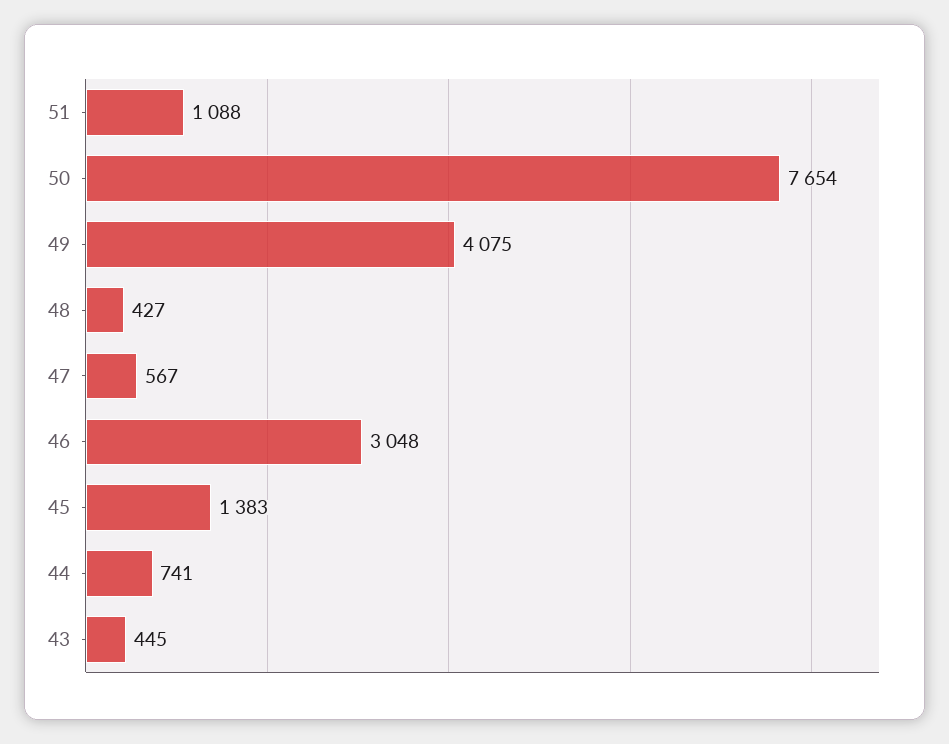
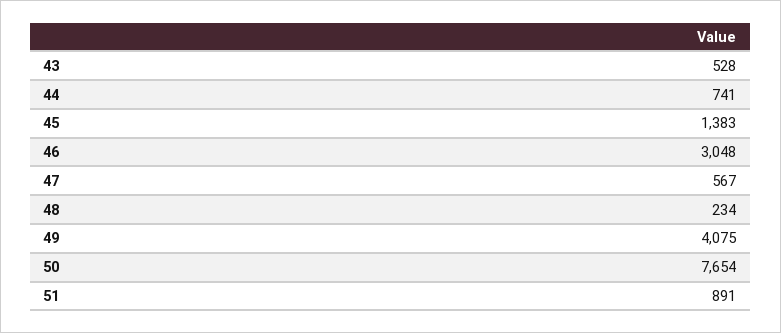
51: 1088 -> 891
48: 427 -> 234
43: 445 -> 528

